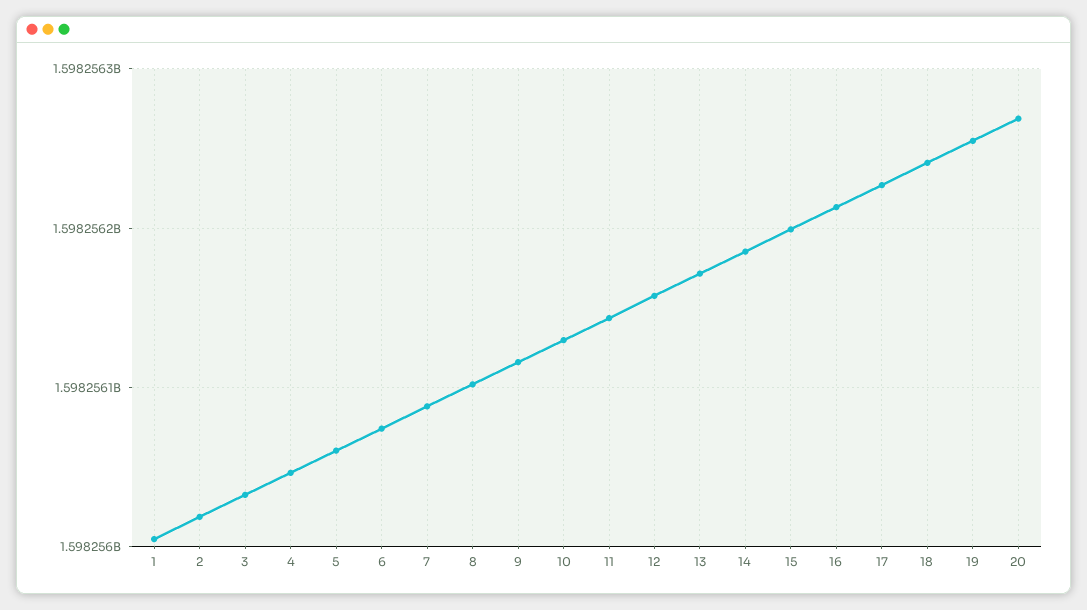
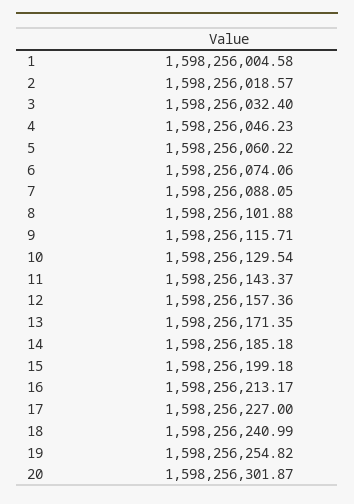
20: 1598256270 -> 1598256301.87

